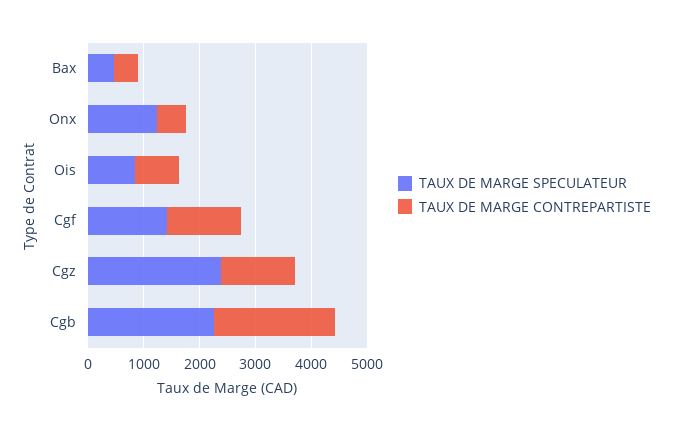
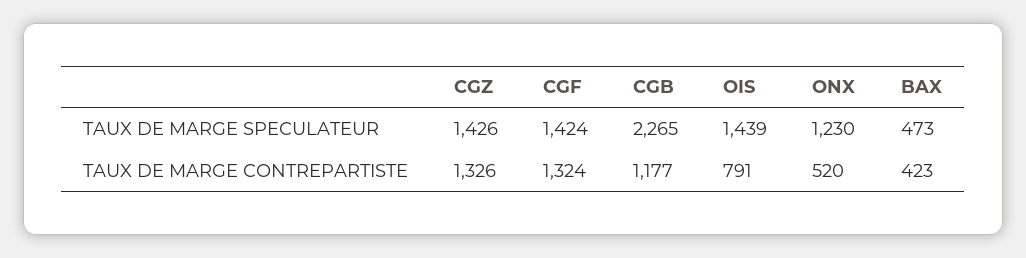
TAUX DE MARGE SPECULATEUR, Ois: 800 -> 1439
TAUX DE MARGE SPECULATEUR, Cgz: 2400 -> 1426
TAUX DE MARGE CONTREPARTISTE, Cgb: 2200 -> 1177

